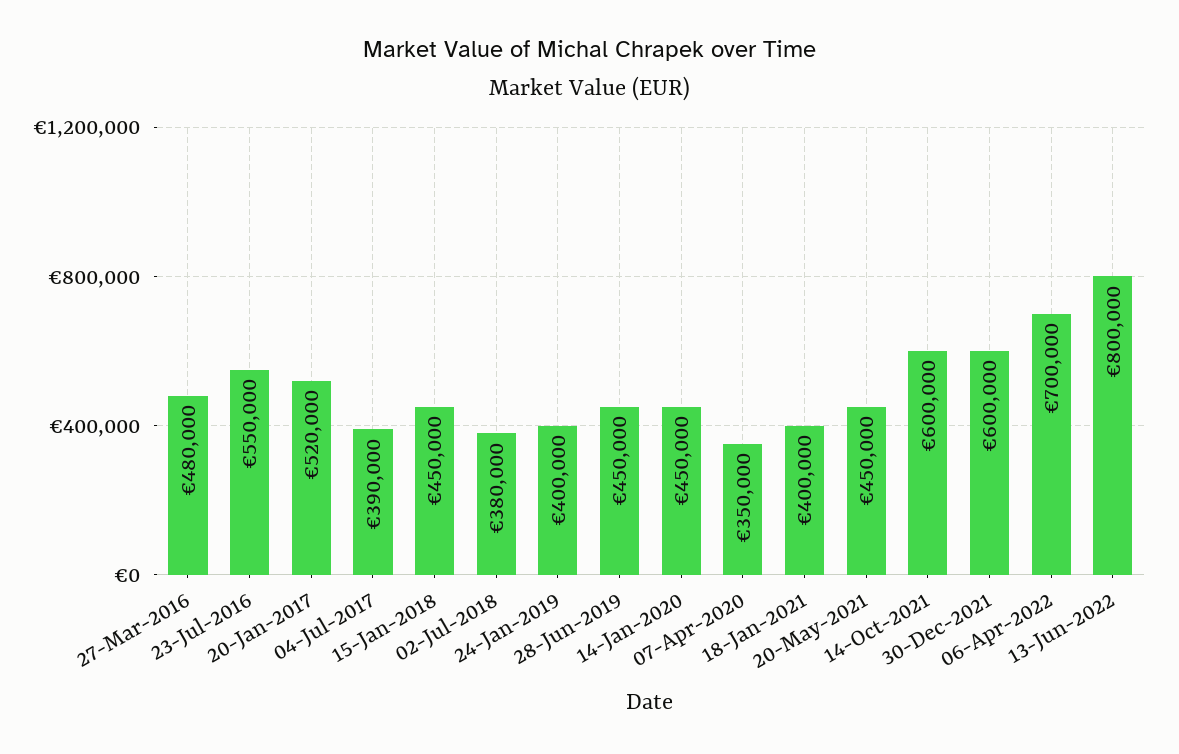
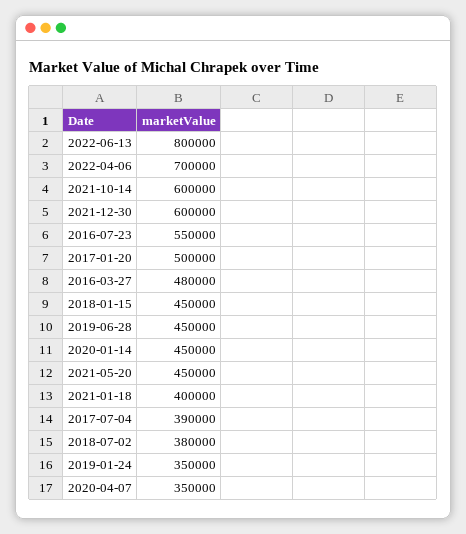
20-Jan-2017: 520000 -> 500000
24-Jan-2019: 400000 -> 350000

